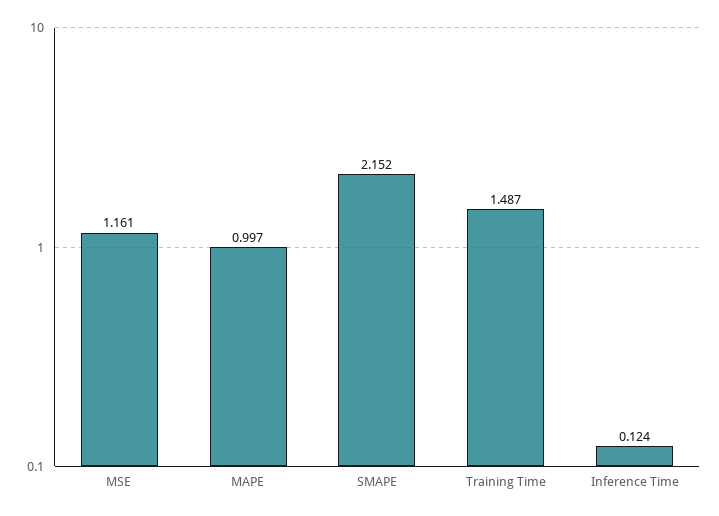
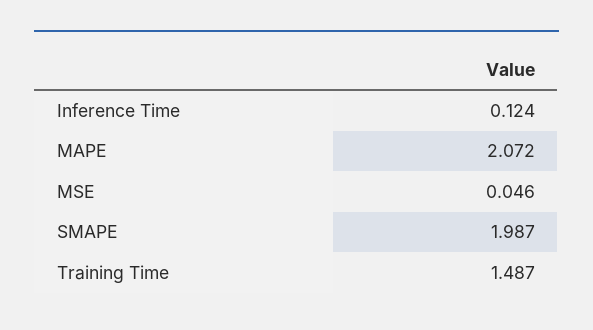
MSE: 1.161 -> 0.046
MAPE: 0.997 -> 2.072
SMAPE: 2.152 -> 1.987

